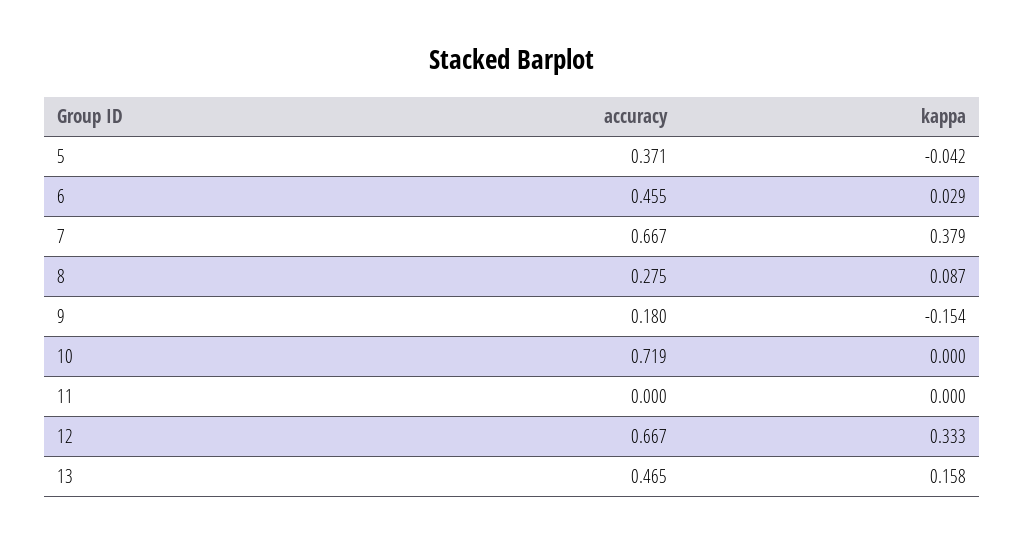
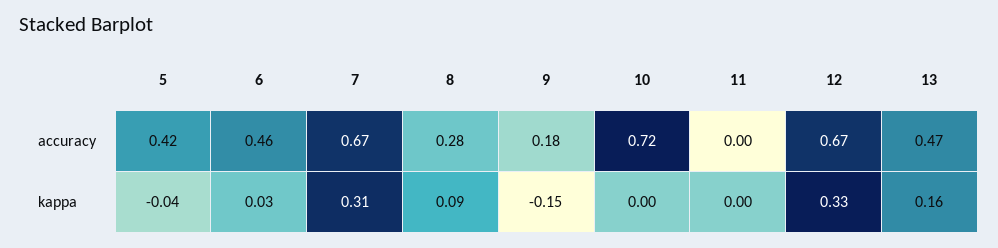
accuracy, 5: 0.371 -> 0.42
kappa, 7: 0.379 -> 0.31

